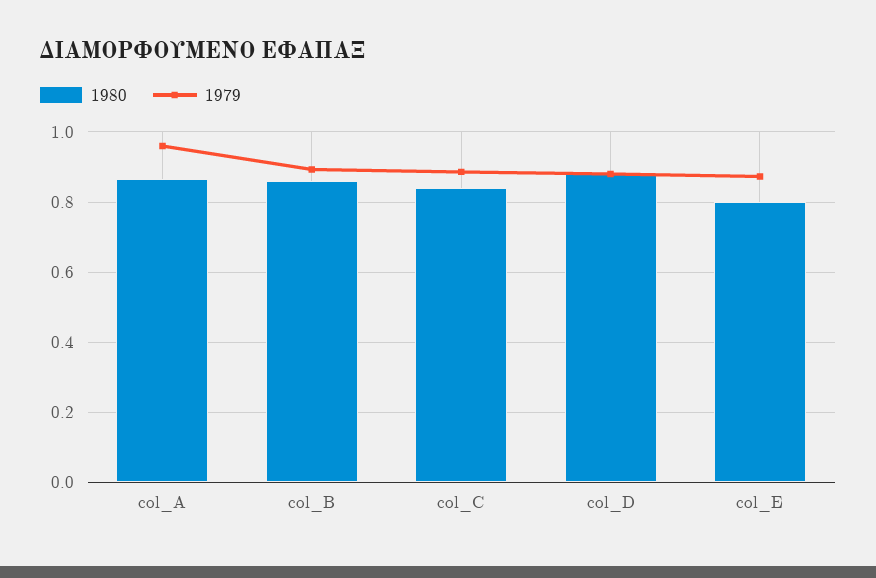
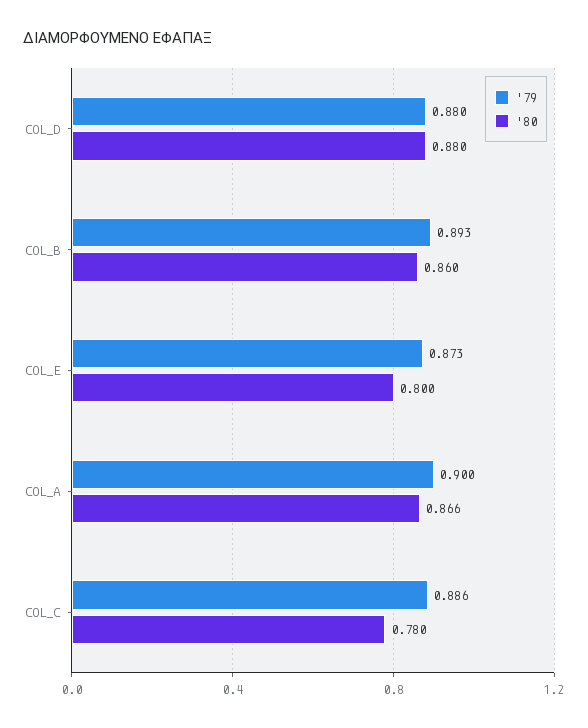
1979, col_A: 0.96 -> 0.9
1980, col_C: 0.84 -> 0.78

